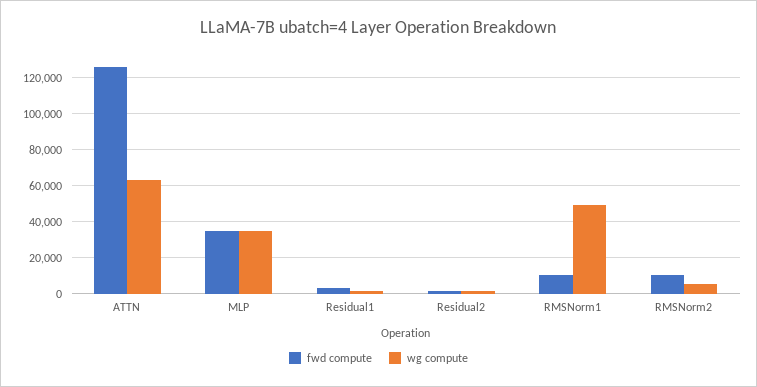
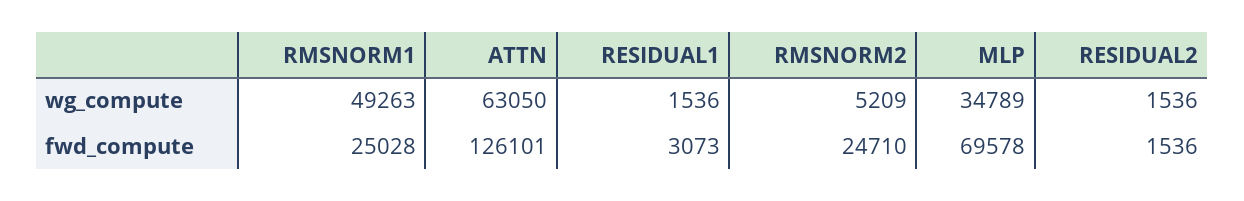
fwd compute, MLP: 35000 -> 69578
fwd compute, RMSNorm1: 10000 -> 25028
fwd compute, RMSNorm2: 10000 -> 24710

